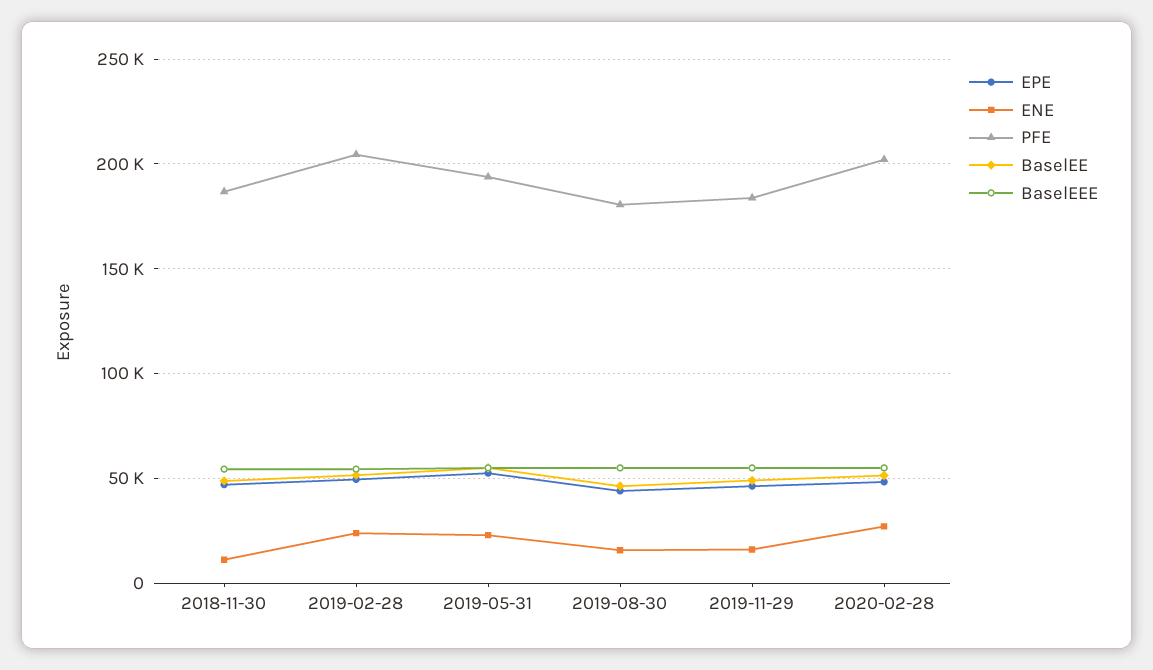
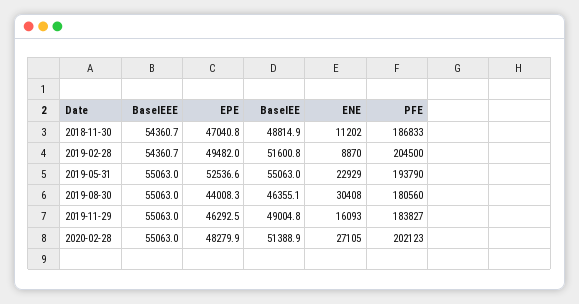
ENE, 2019-02-28: 25000 -> 8870
ENE, 2019-08-30: 15000 -> 30408

